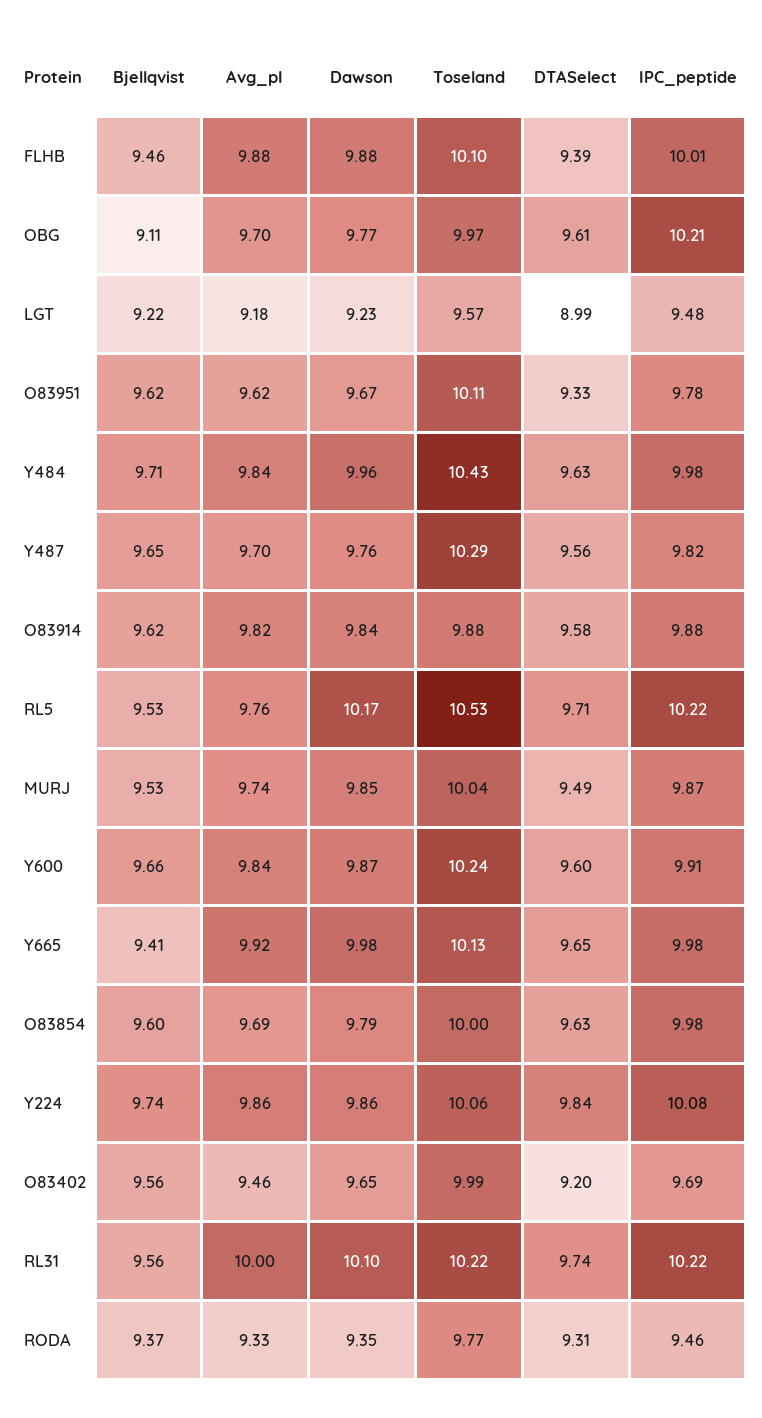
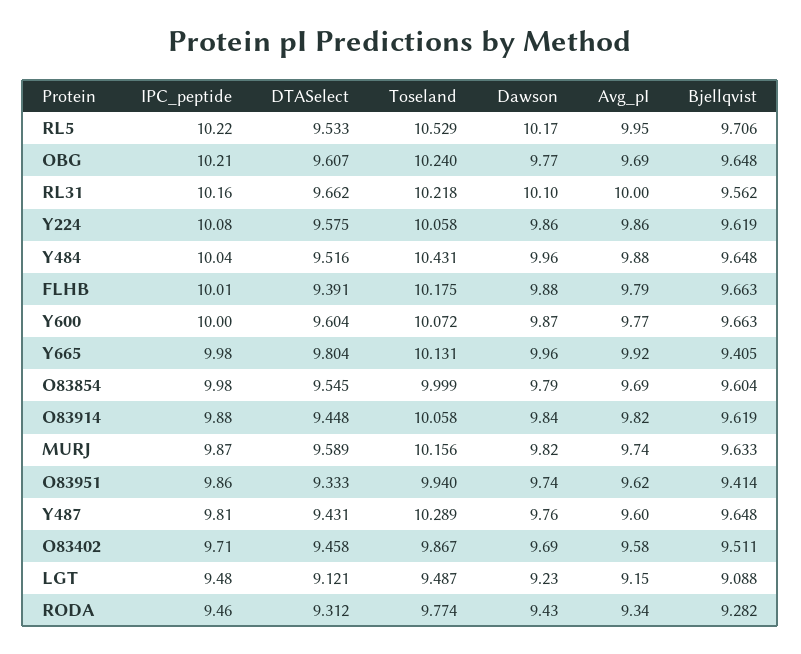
Bjellqvist, FLHB: 9.46 -> 9.663
Avg_pI, FLHB: 9.88 -> 9.79
Toseland, FLHB: 10.1 -> 10.175
Bjellqvist, OBG: 9.11 -> 9.648
Avg_pI, OBG: 9.7 -> 9.69
Toseland, OBG: 9.97 -> 10.24
Bjellqvist, LGT: 9.22 -> 9.088
Avg_pI, LGT: 9.18 -> 9.15
Toseland, LGT: 9.57 -> 9.487
DTASelect, LGT: 8.99 -> 9.121
Bjellqvist, O83951: 9.62 -> 9.414
Dawson, O83951: 9.67 -> 9.74
Toseland, O83951: 10.11 -> 9.94
IPC_peptide, O83951: 9.78 -> 9.86
Bjellqvist, Y484: 9.71 -> 9.648
Avg_pI, Y484: 9.84 -> 9.88
DTASelect, Y484: 9.63 -> 9.516
IPC_peptide, Y484: 9.98 -> 10.04
Avg_pI, Y487: 9.7 -> 9.6
DTASelect, Y487: 9.56 -> 9.431
IPC_peptide, Y487: 9.82 -> 9.81
Toseland, O83914: 9.88 -> 10.058
DTASelect, O83914: 9.58 -> 9.448
Bjellqvist, RL5: 9.53 -> 9.706
Avg_pI, RL5: 9.76 -> 9.95
DTASelect, RL5: 9.71 -> 9.533
Bjellqvist, MURJ: 9.53 -> 9.633
Dawson, MURJ: 9.85 -> 9.82
Toseland, MURJ: 10.04 -> 10.156
DTASelect, MURJ: 9.49 -> 9.589
Avg_pI, Y600: 9.84 -> 9.77
Toseland, Y600: 10.24 -> 10.072
IPC_peptide, Y600: 9.91 -> 10
Dawson, Y665: 9.98 -> 9.96
DTASelect, Y665: 9.65 -> 9.804
DTASelect, O83854: 9.63 -> 9.545
Bjellqvist, Y224: 9.74 -> 9.619
DTASelect, Y224: 9.84 -> 9.575
Bjellqvist, O83402: 9.56 -> 9.511
Avg_pI, O83402: 9.46 -> 9.58
Dawson, O83402: 9.65 -> 9.69
Toseland, O83402: 9.99 -> 9.867
DTASelect, O83402: 9.2 -> 9.458
IPC_peptide, O83402: 9.69 -> 9.71
DTASelect, RL31: 9.74 -> 9.662
IPC_peptide, RL31: 10.22 -> 10.16
Bjellqvist, RODA: 9.37 -> 9.282
Avg_pI, RODA: 9.33 -> 9.34
Dawson, RODA: 9.35 -> 9.43

